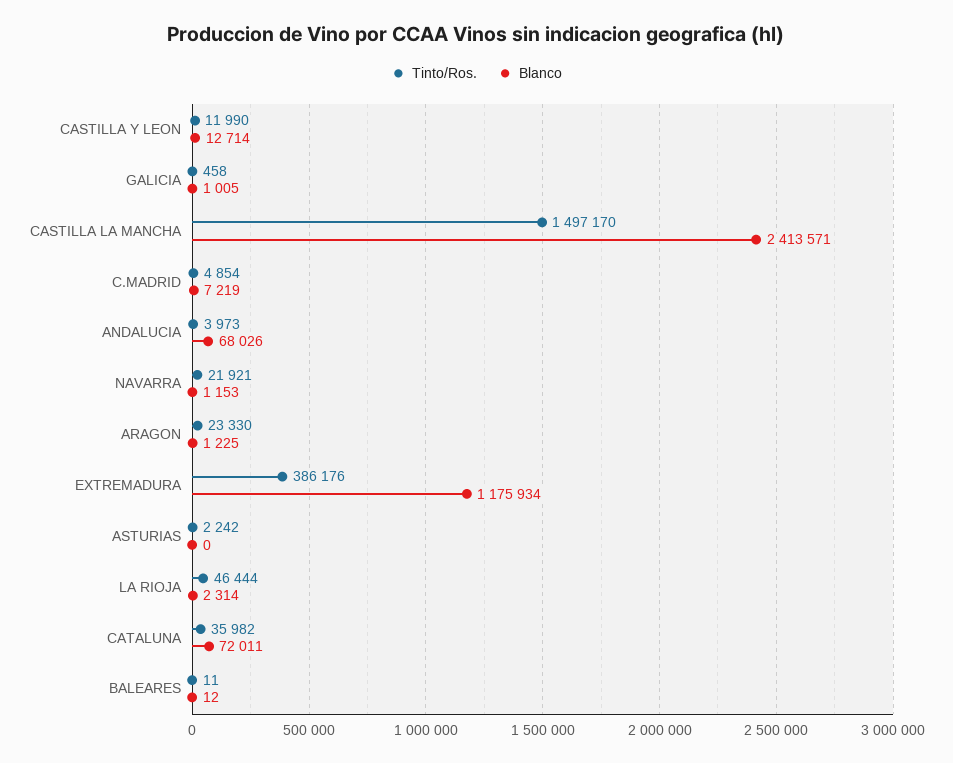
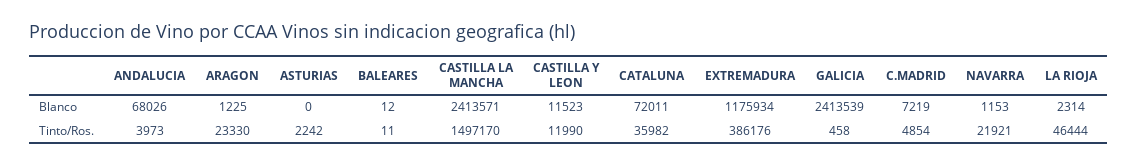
Blanco, CASTILLA Y LEON: 12714 -> 11523
Blanco, GALICIA: 1005 -> 2413539

